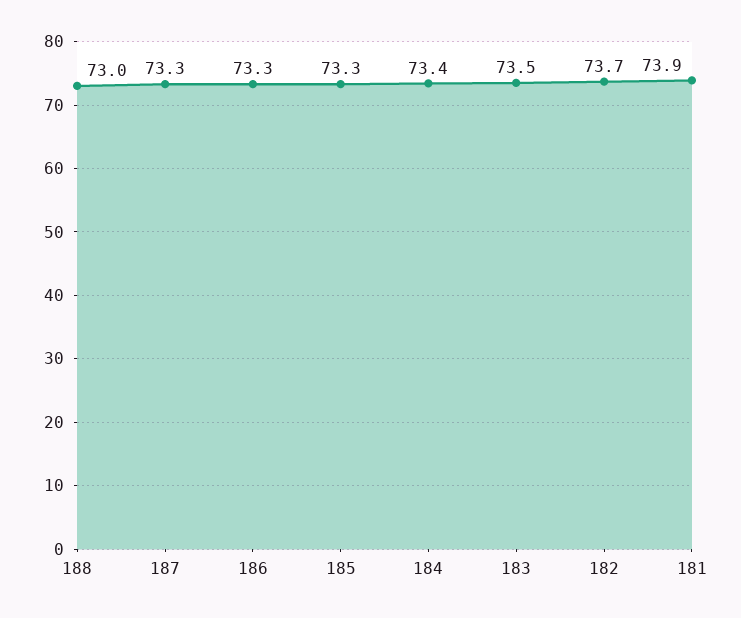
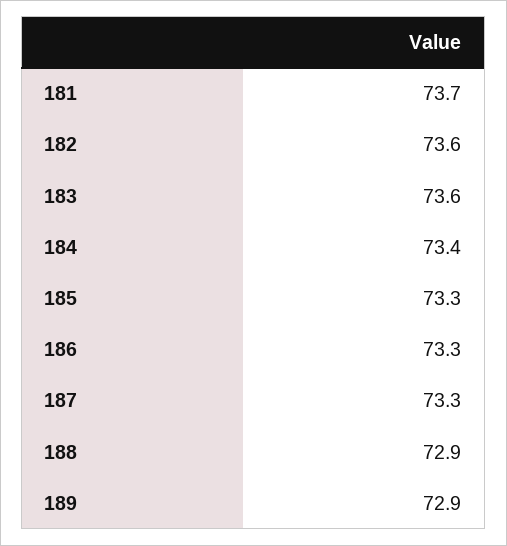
188: 73 -> 72.9
183: 73.5 -> 73.6
182: 73.7 -> 73.6
181: 73.9 -> 73.7
189: none -> 72.9

